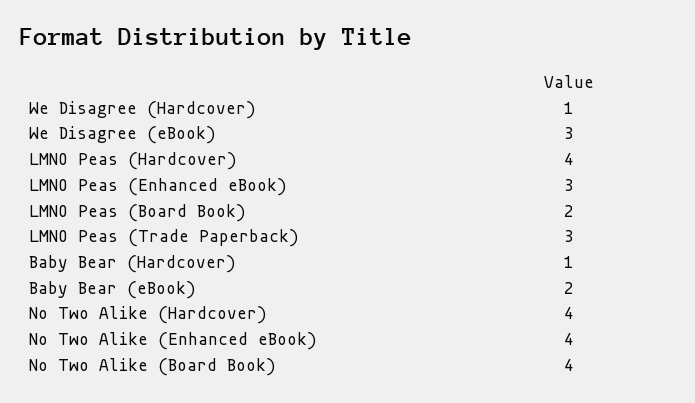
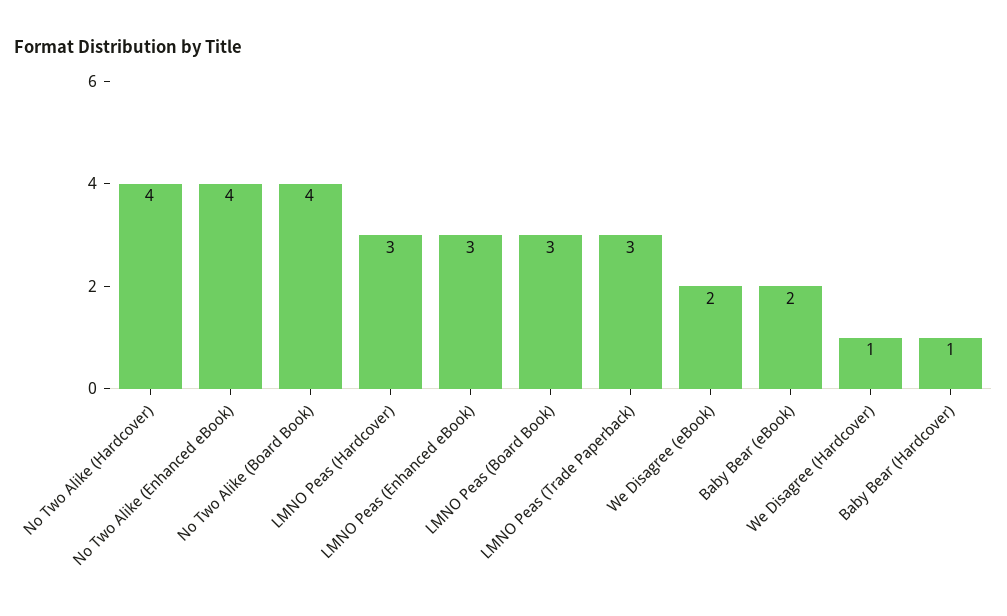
We Disagree (eBook): 3 -> 2
LMNO Peas (Hardcover): 4 -> 3
LMNO Peas (Board Book): 2 -> 3

